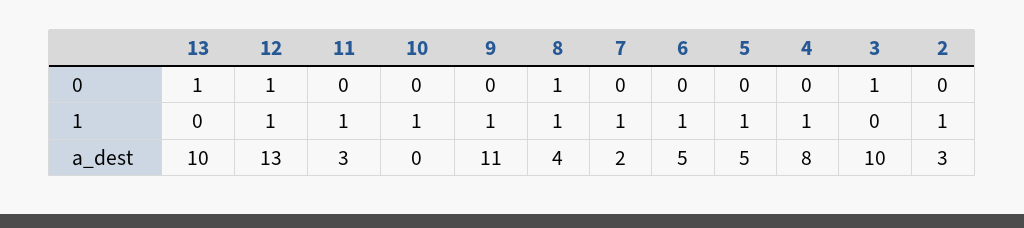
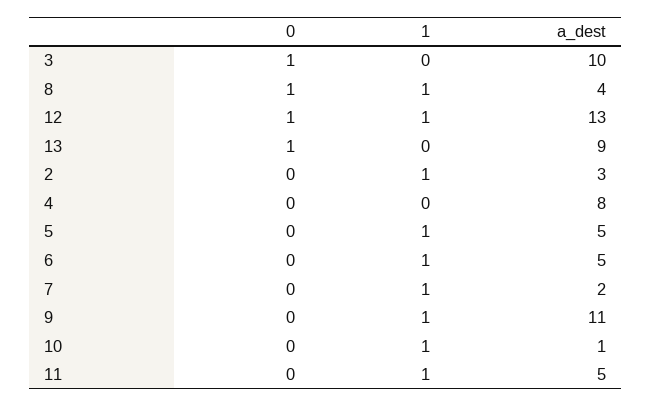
4, 1: 1 -> 0
13, a_dest: 10 -> 9
11, a_dest: 3 -> 5
10, a_dest: 0 -> 1

